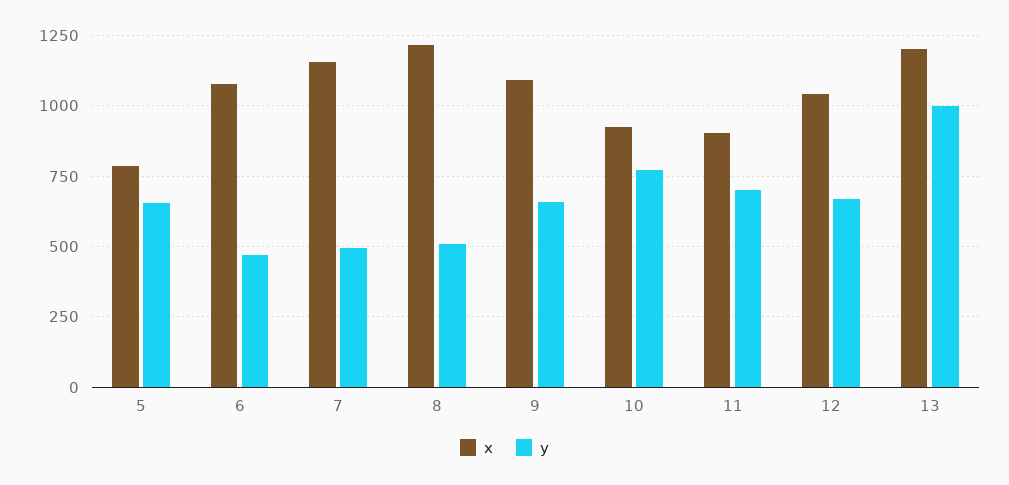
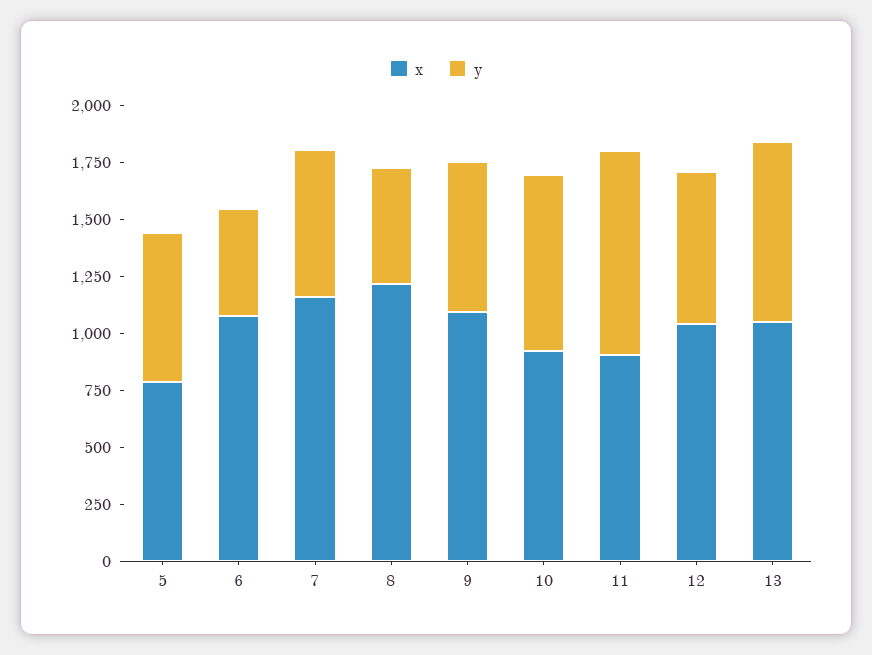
y, 7: 500 -> 650
y, 11: 700 -> 900
x, 13: 1200 -> 1050
y, 13: 1000 -> 800

